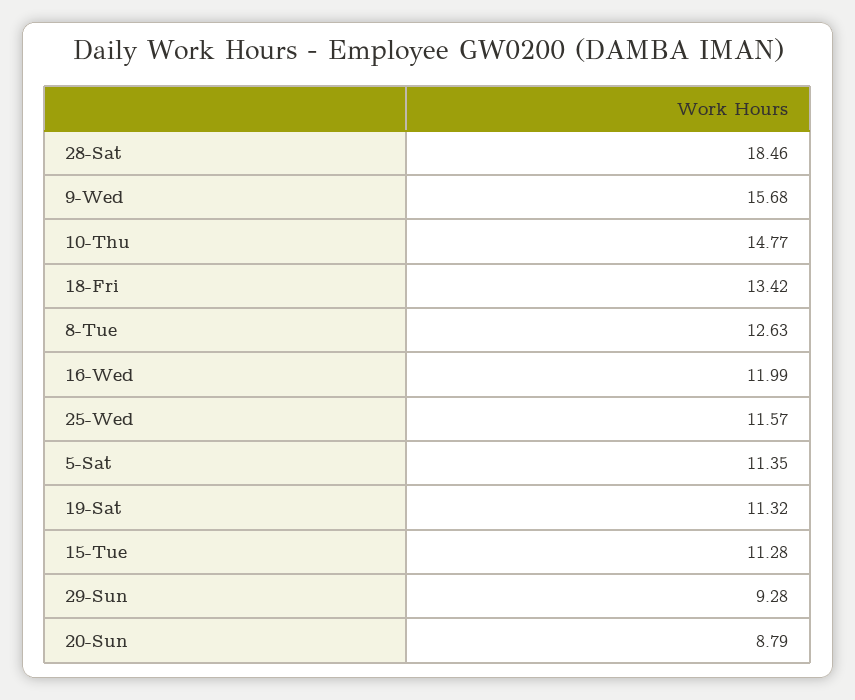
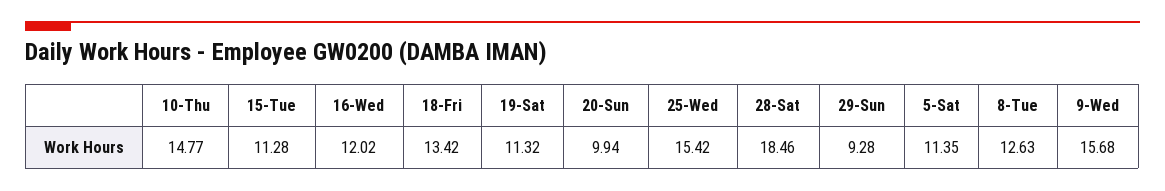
16-Wed: 11.99 -> 12.02
25-Wed: 11.57 -> 15.42
20-Sun: 8.79 -> 9.94

